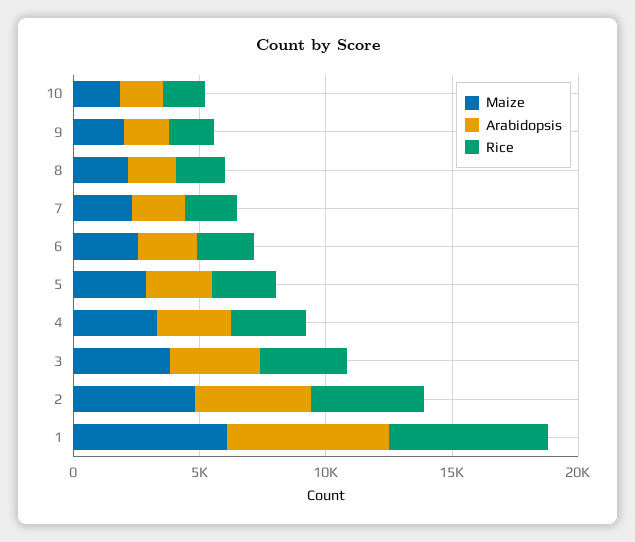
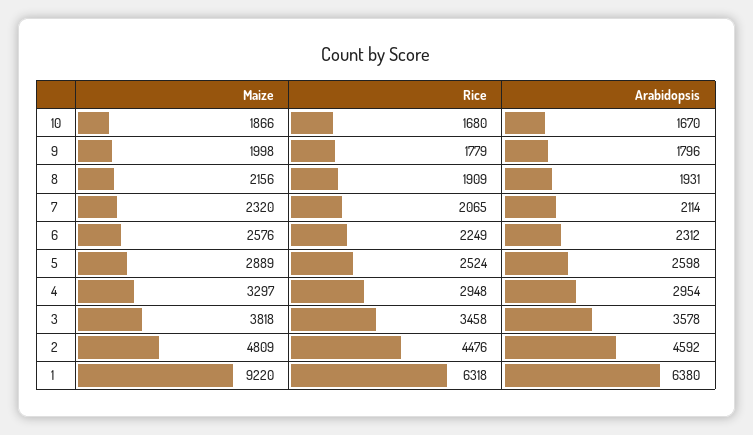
Maize, 1: 6000 -> 9220

